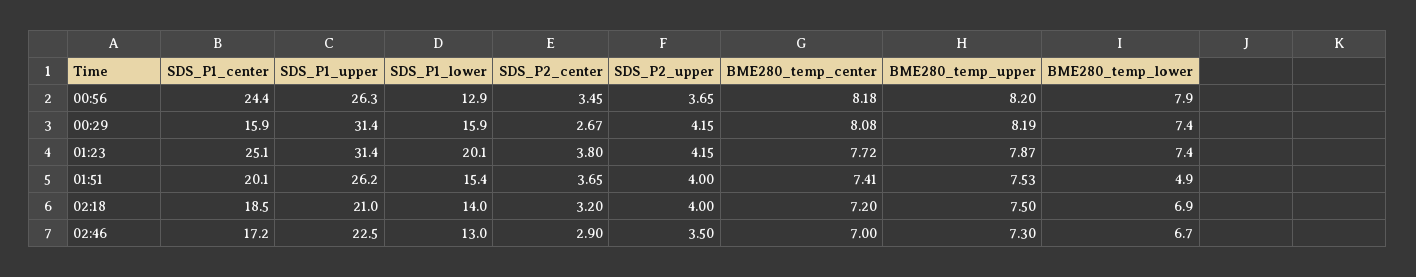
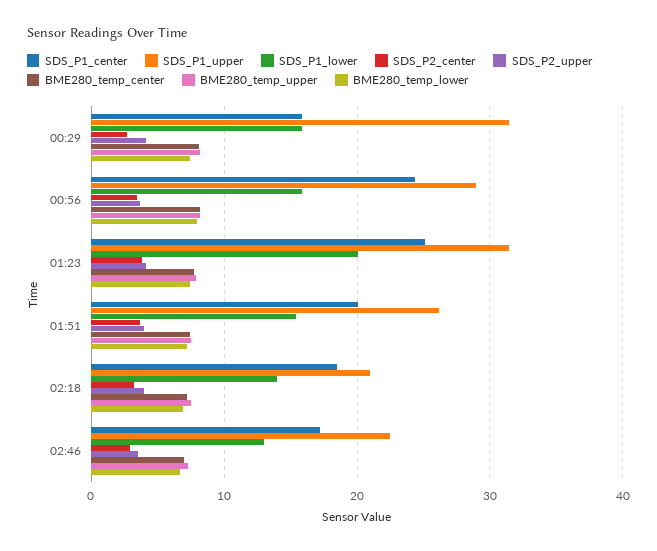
SDS_P1_upper, 00:56: 26.3 -> 29
SDS_P1_lower, 00:56: 12.9 -> 16
BME280_temp_lower, 01:51: 4.9 -> 7

